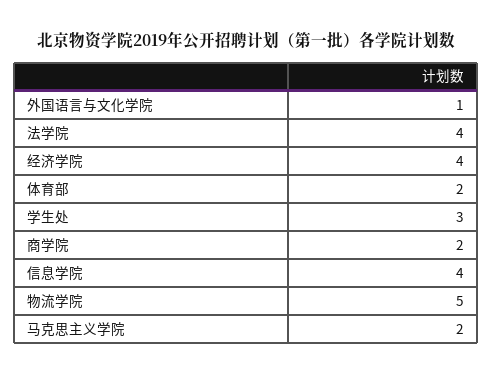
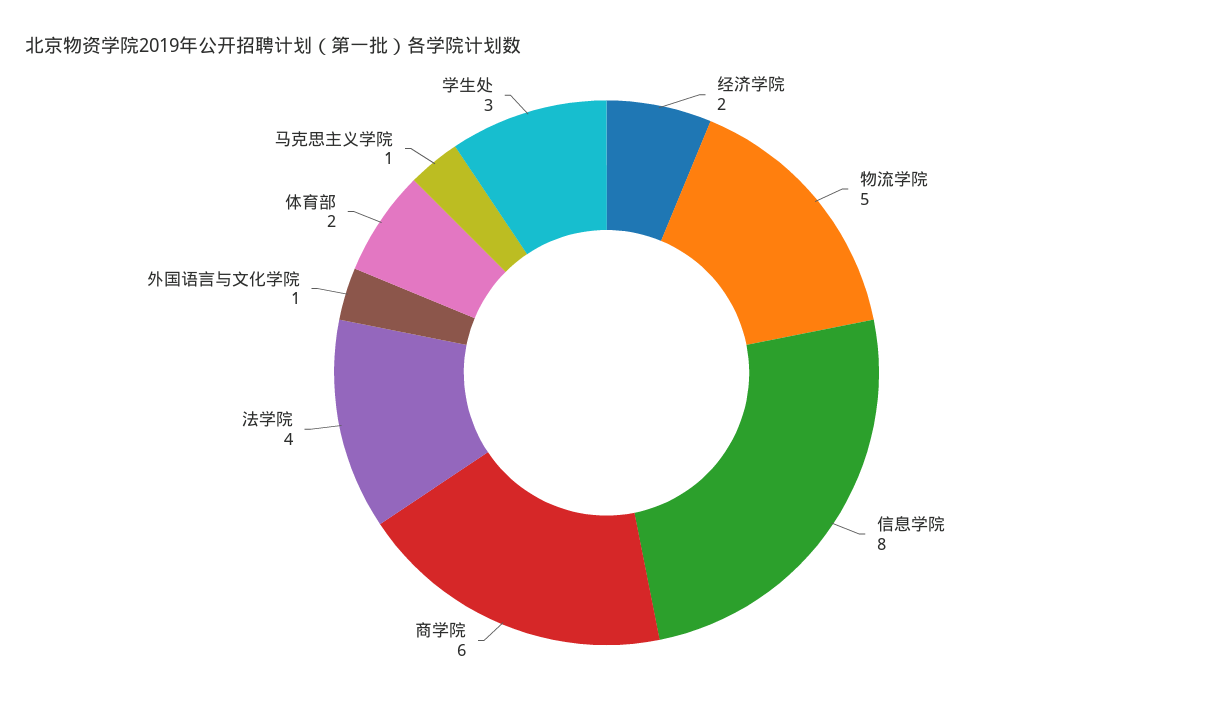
经济学院: 4 -> 2
商学院: 2 -> 6
信息学院: 4 -> 8
马克思主义学院: 2 -> 1

